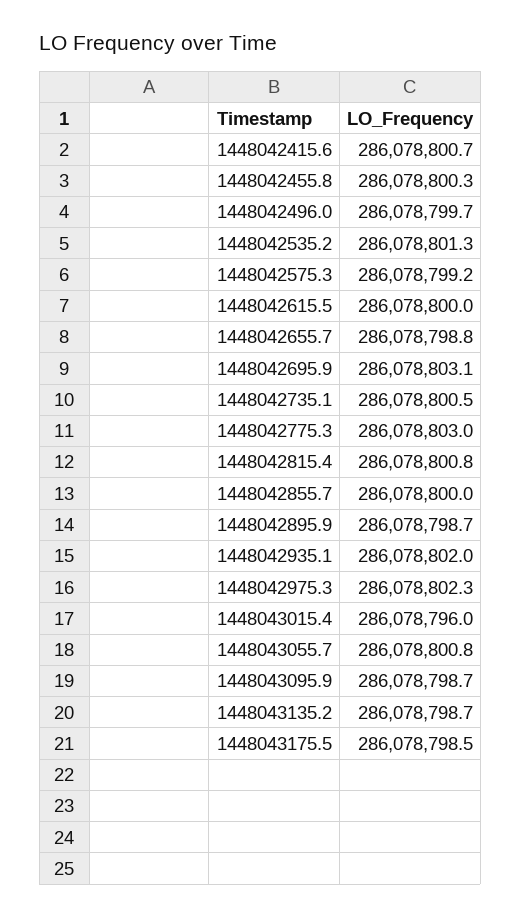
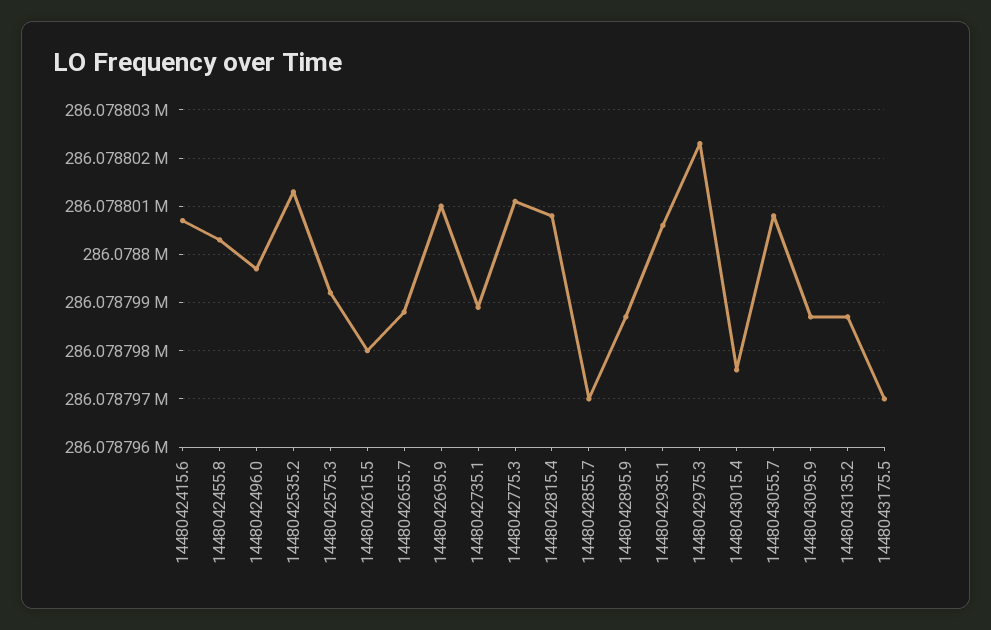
1448042615.5: 286078800 -> 286078798
1448042695.9: 286078803.1 -> 286078801
1448042735.1: 286078800.5 -> 286078799
1448042775.3: 286078803 -> 286078801
1448042855.7: 286078800 -> 286078797
1448042935.1: 286078802 -> 286078800.5
1448043015.4: 286078796 -> 286078797.5
1448043175.5: 286078798.5 -> 286078797

